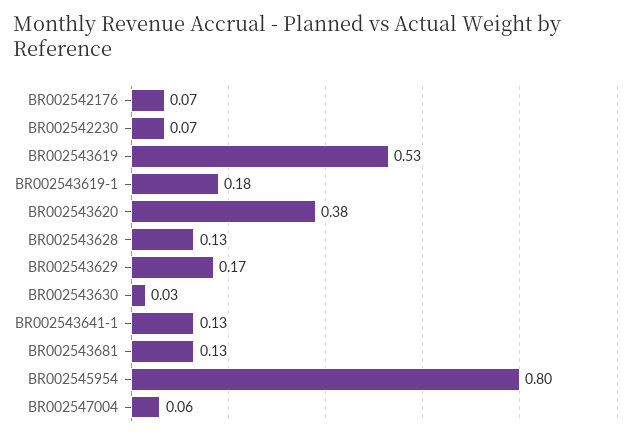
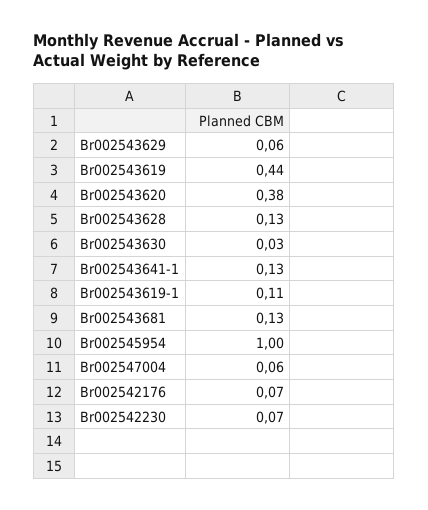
BR002543619: 0.53 -> 0.44
BR002543619-1: 0.18 -> 0.11
BR002543629: 0.17 -> 0.06
BR002545954: 0.8 -> 1

